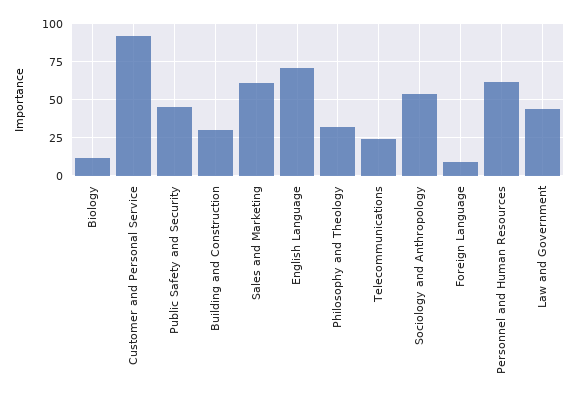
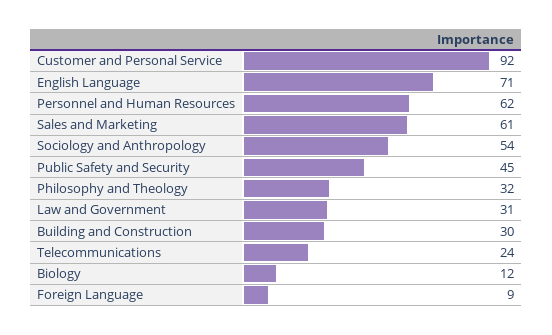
Law and Government: 45 -> 31

